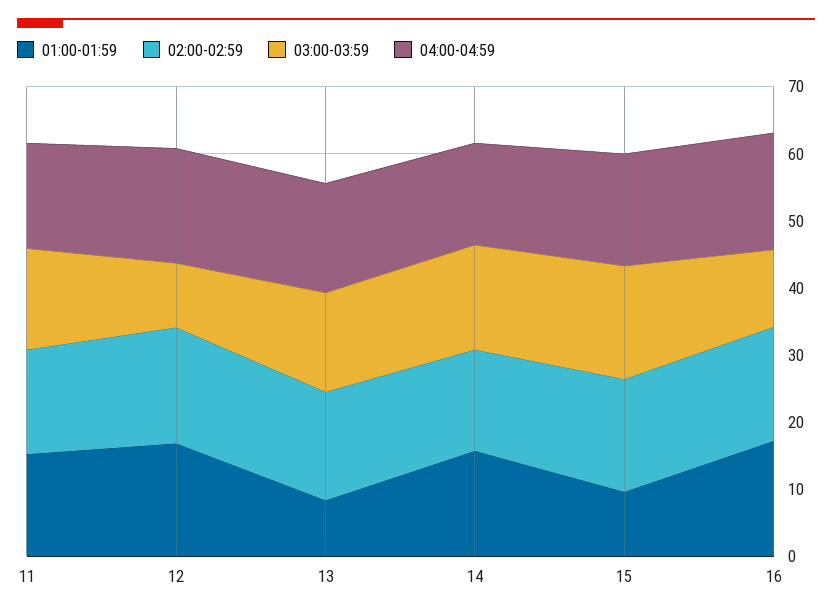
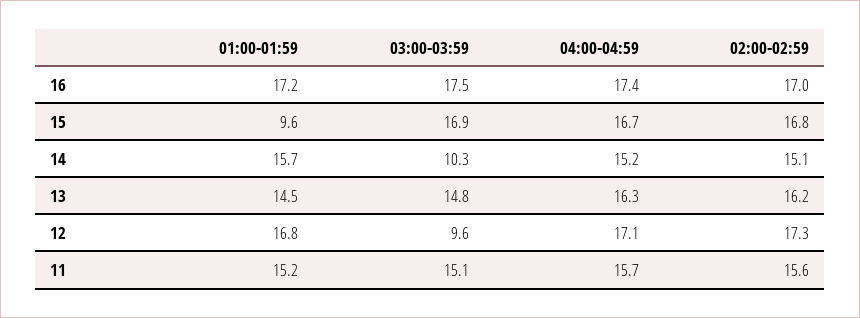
01:00-01:59, 13: 8 -> 14.5
03:00-03:59, 14: 16 -> 10.3
03:00-03:59, 16: 12 -> 17.5

